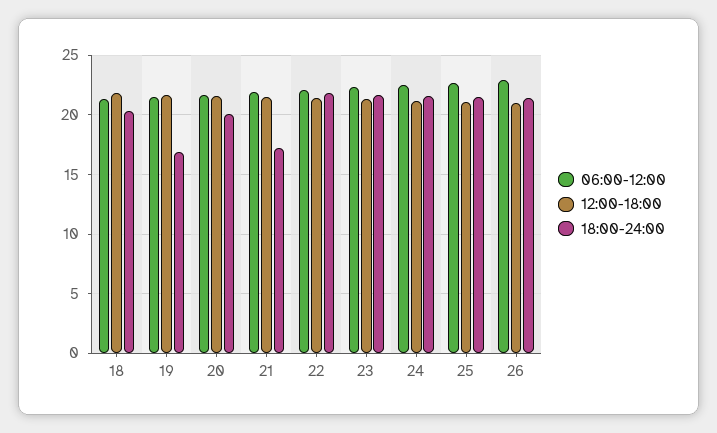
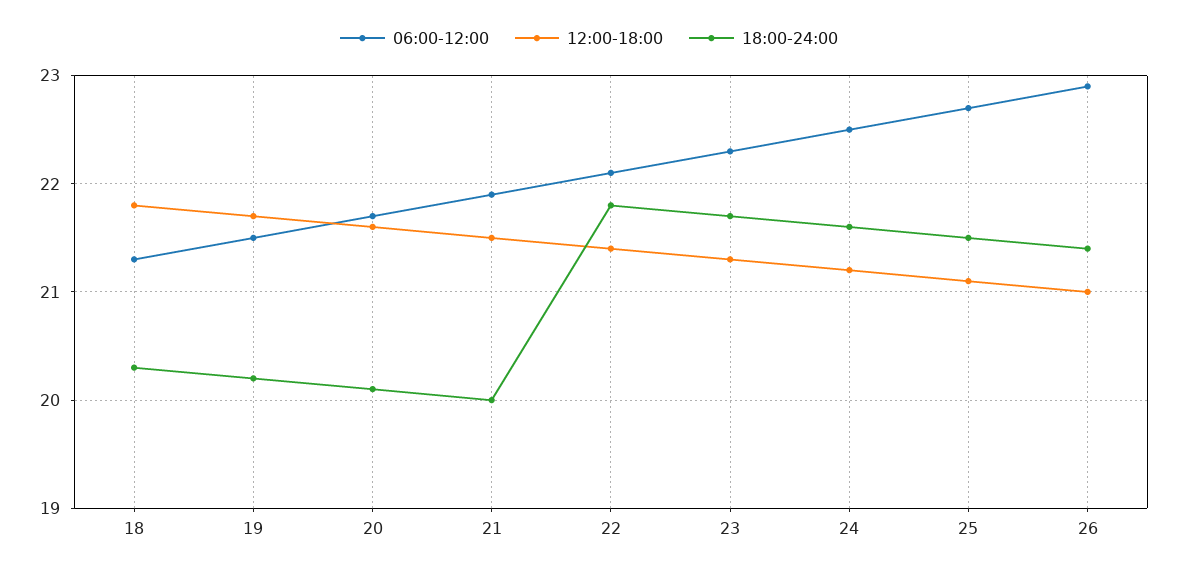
18:00-24:00, 19: 17 -> 20.2
18:00-24:00, 21: 17 -> 20

